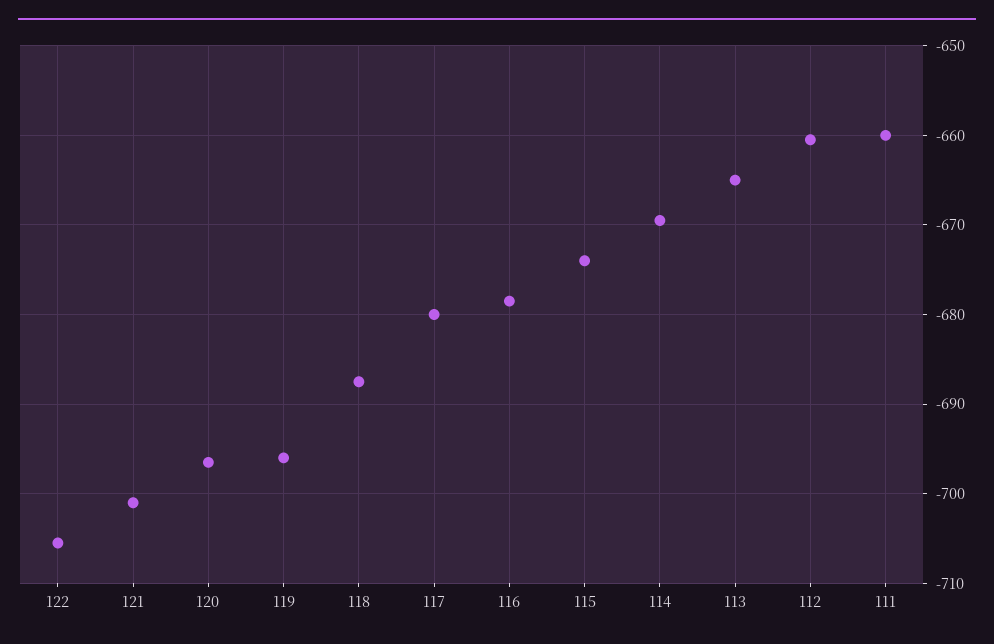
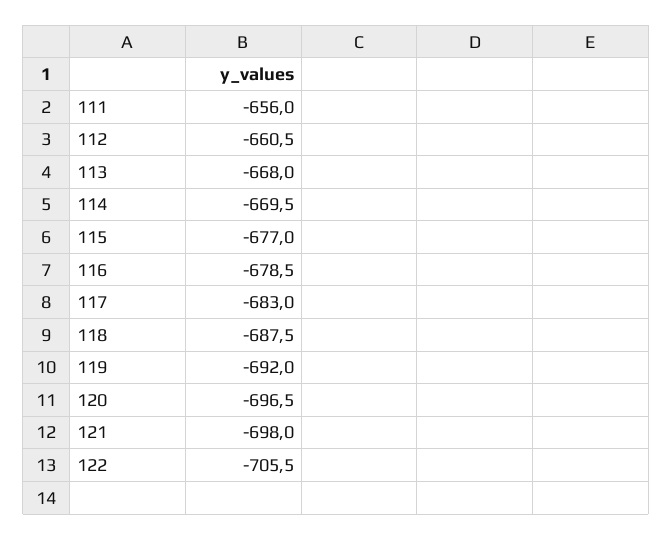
121: -701 -> -698
119: -696 -> -692
117: -680 -> -683
115: -674 -> -677
113: -665 -> -668
111: -660 -> -656

